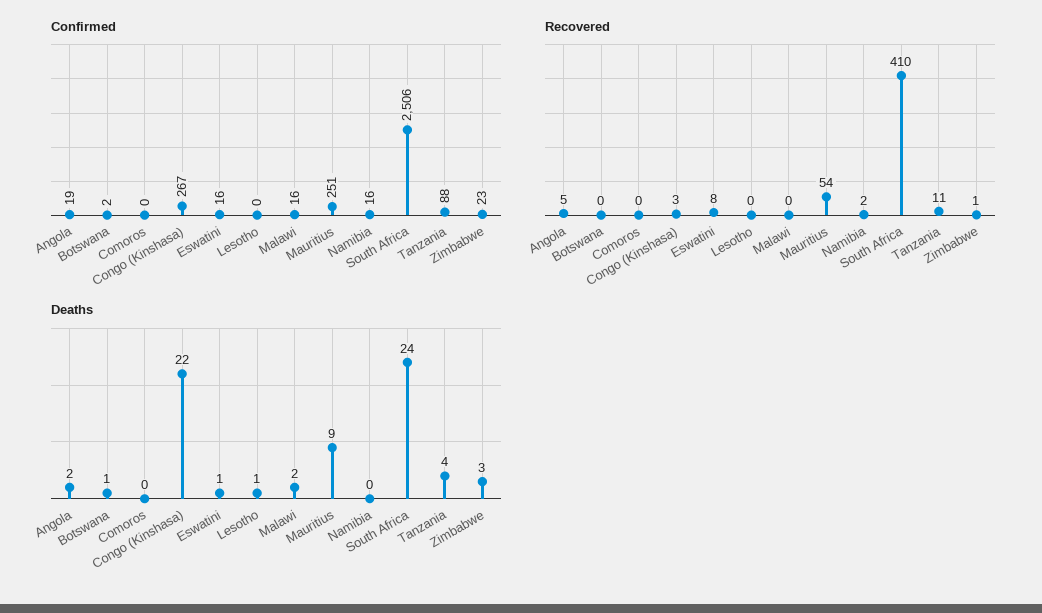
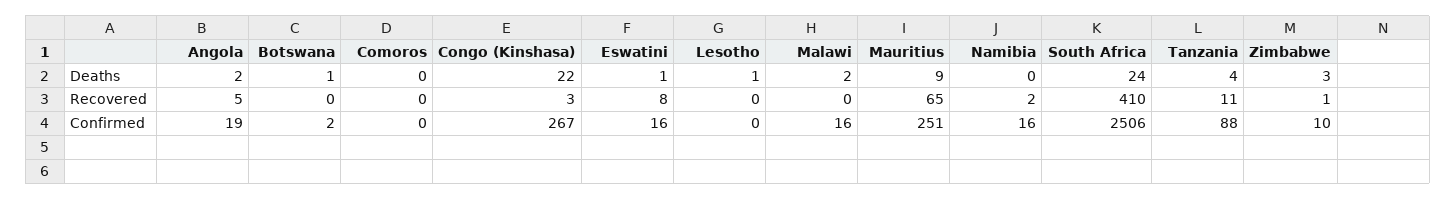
Confirmed, Zimbabwe: 23 -> 10
Recovered, Mauritius: 54 -> 65

